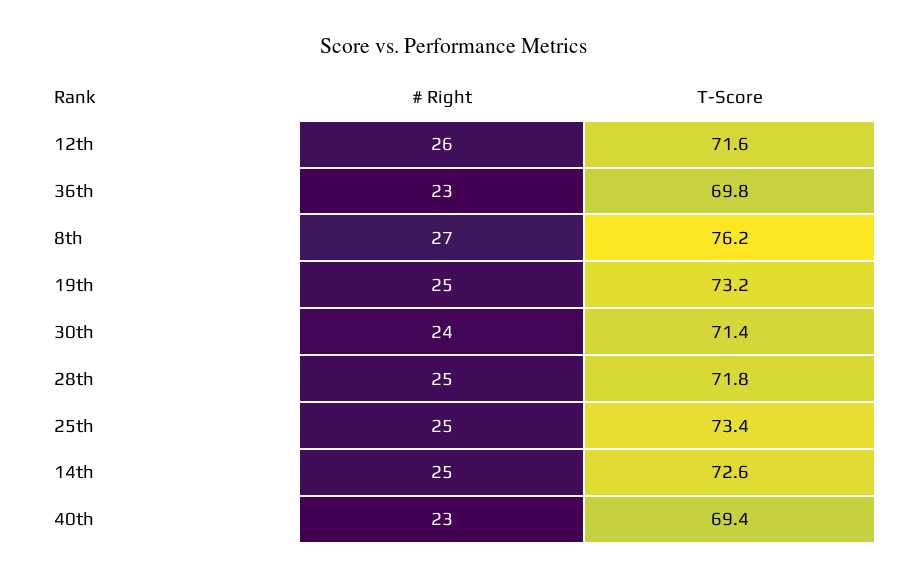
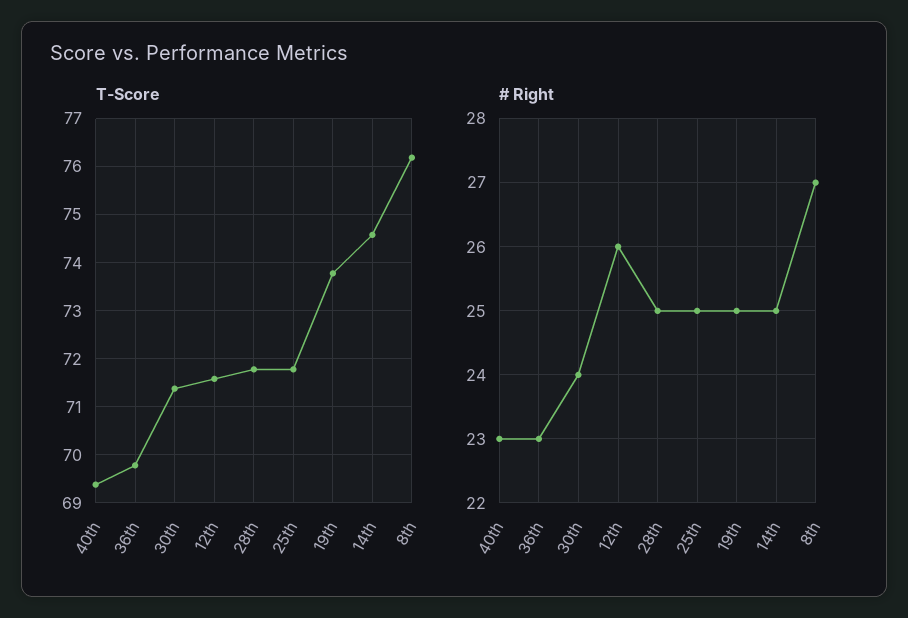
T-Score, 19th: 73.2 -> 73.8
T-Score, 25th: 73.4 -> 71.8
T-Score, 14th: 72.6 -> 74.6

